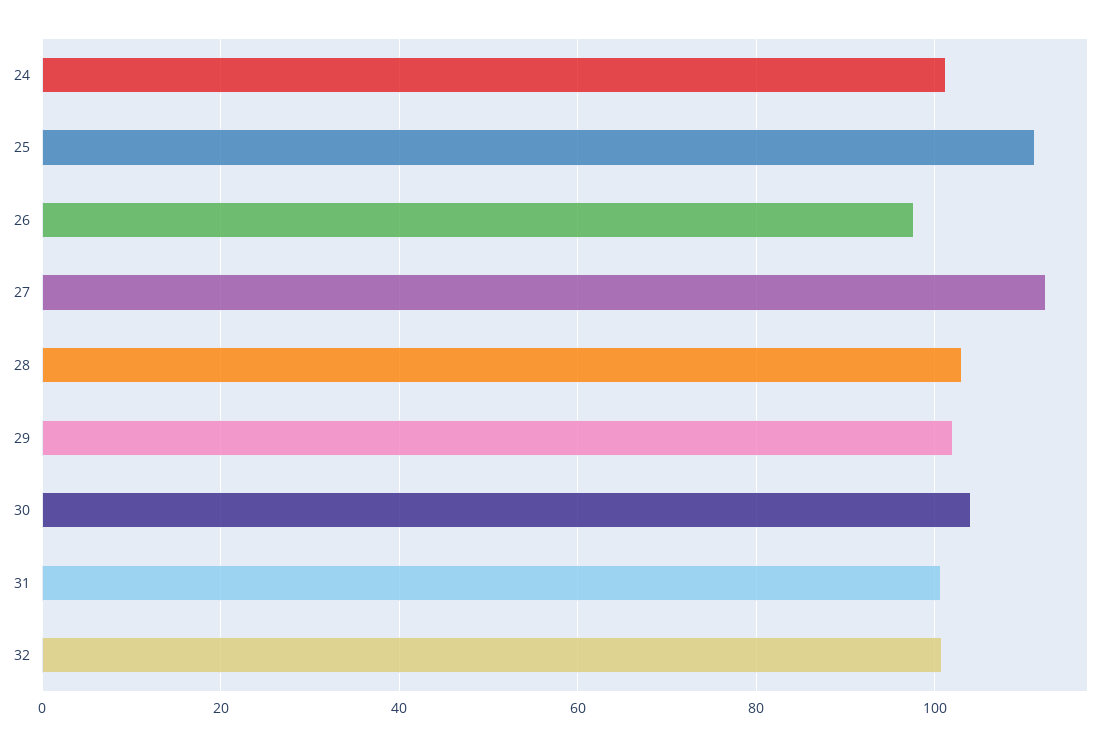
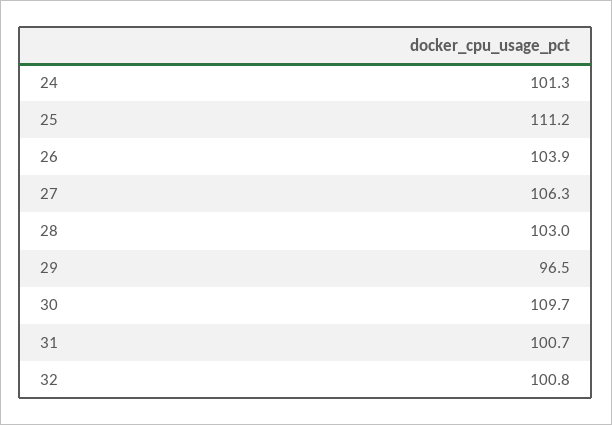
26: 98 -> 103.9
27: 112 -> 106.3
29: 102 -> 96.5
30: 104 -> 109.7

